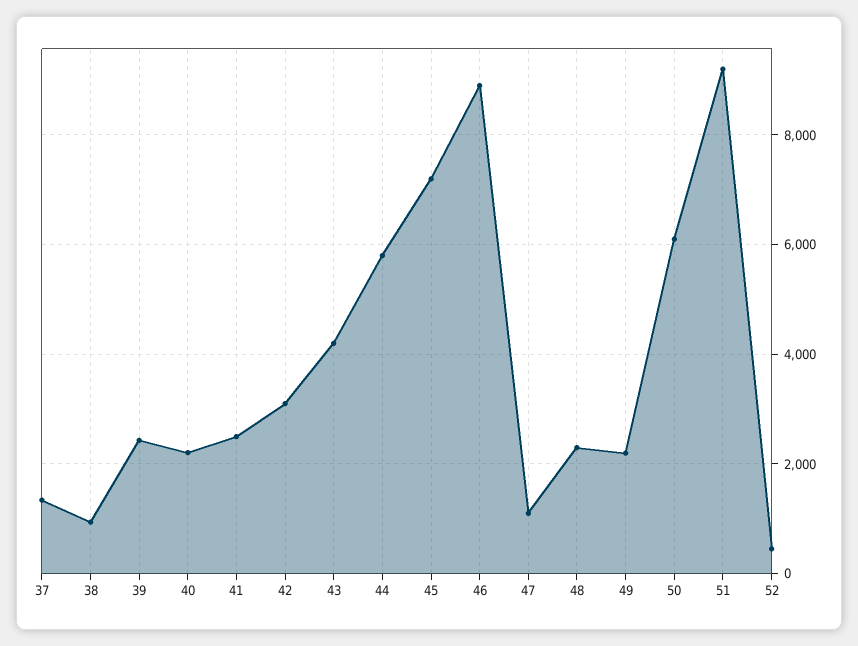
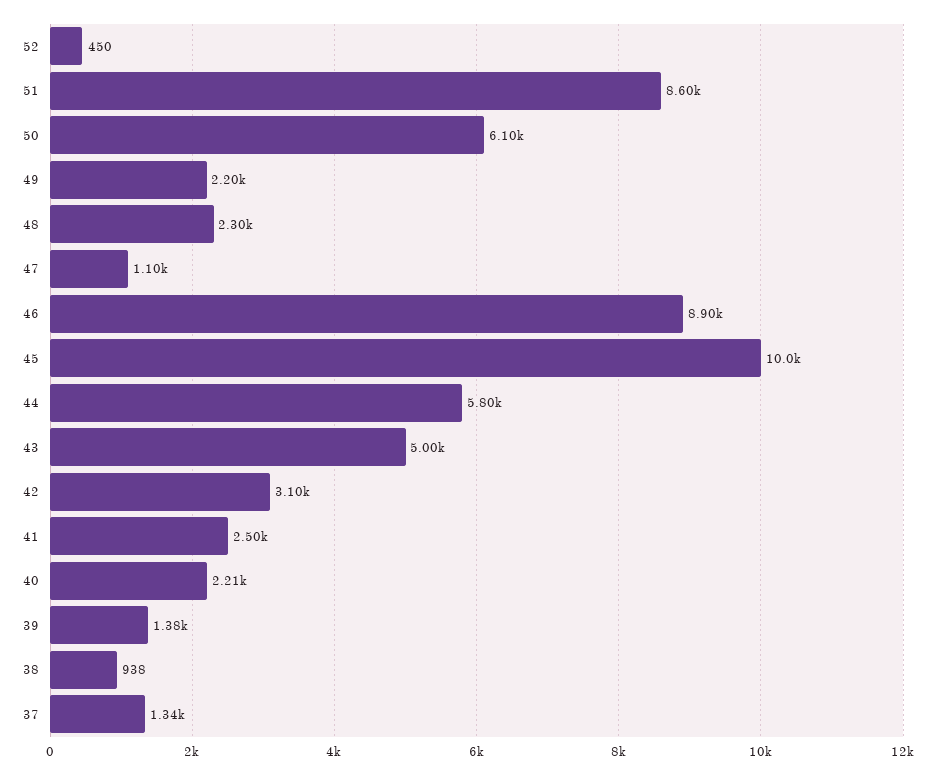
39: 2400 -> 1380
43: 4200 -> 5000
45: 7200 -> 10000
51: 9200 -> 8600

